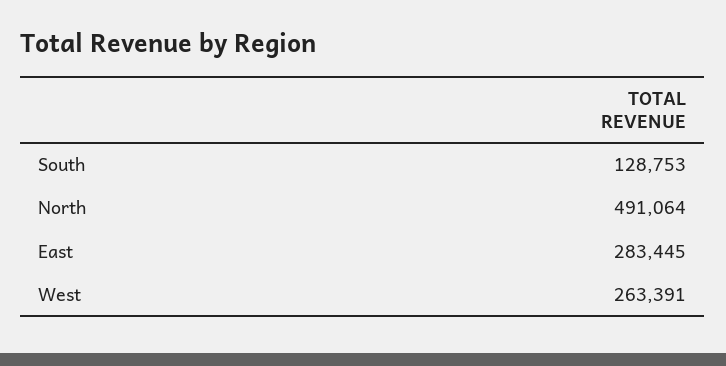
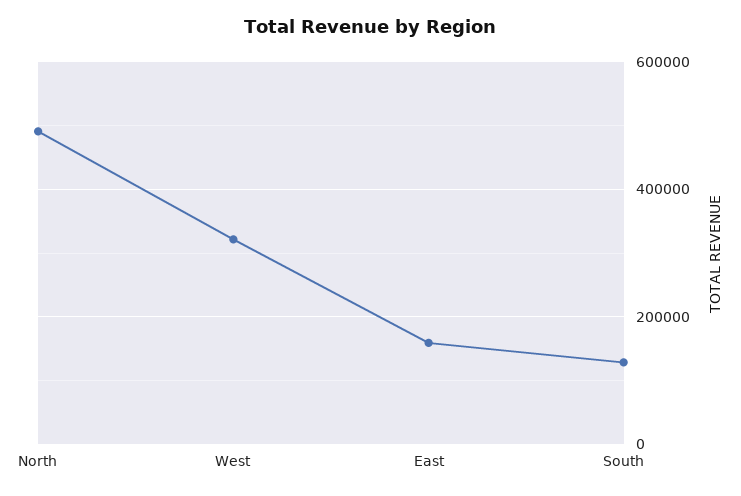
East: 283445 -> 160000
West: 263391 -> 320000

